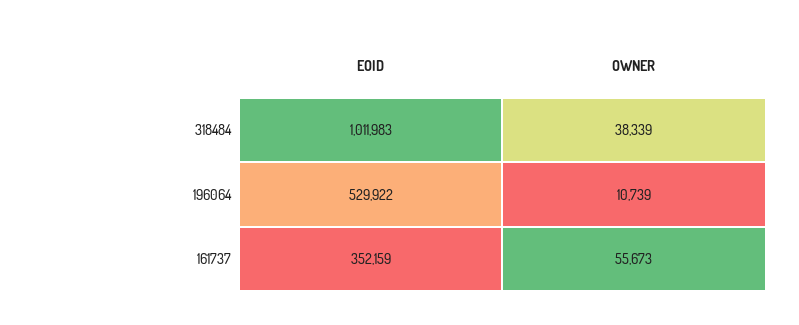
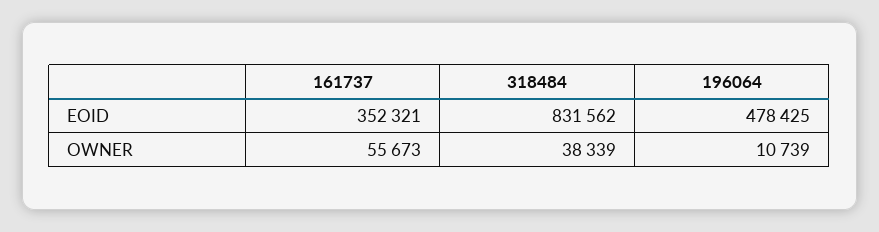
EOID, 318484: 1011983 -> 831562
EOID, 196064: 529922 -> 478425
EOID, 161737: 352159 -> 352321

